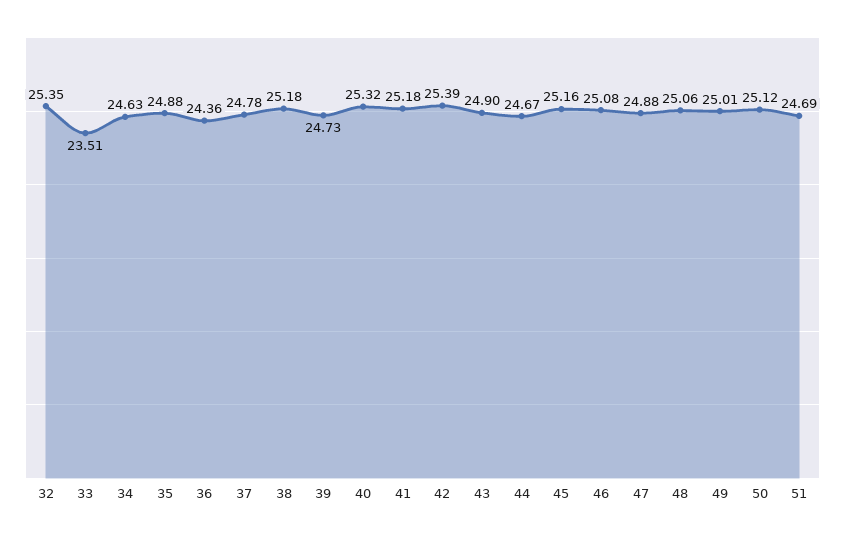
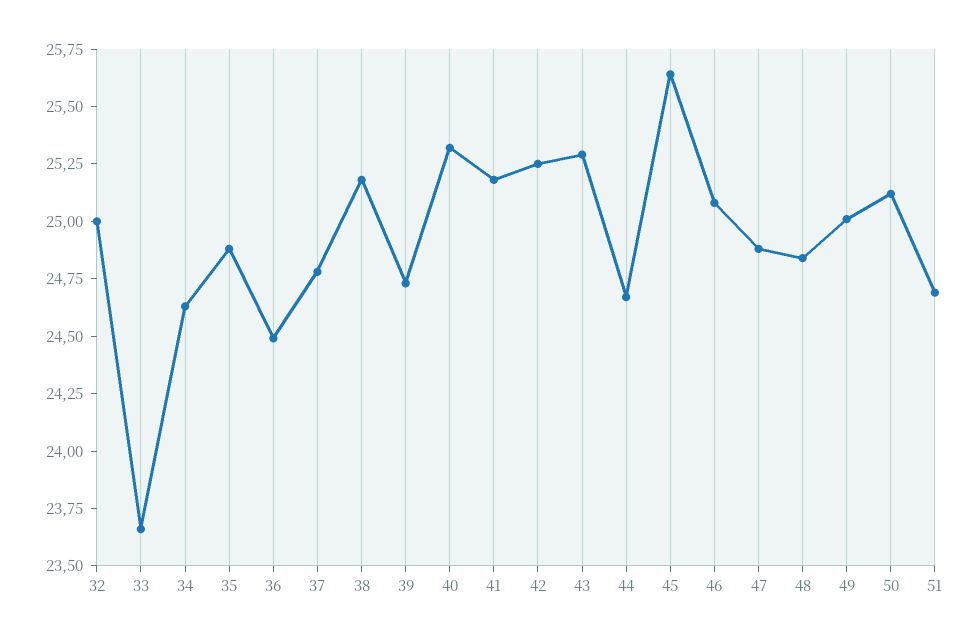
32: 25.35 -> 25
33: 23.51 -> 23.65
36: 24.36 -> 24.5
42: 25.39 -> 25.25
43: 24.9 -> 25.3
45: 25.16 -> 25.65
48: 25.06 -> 24.85

